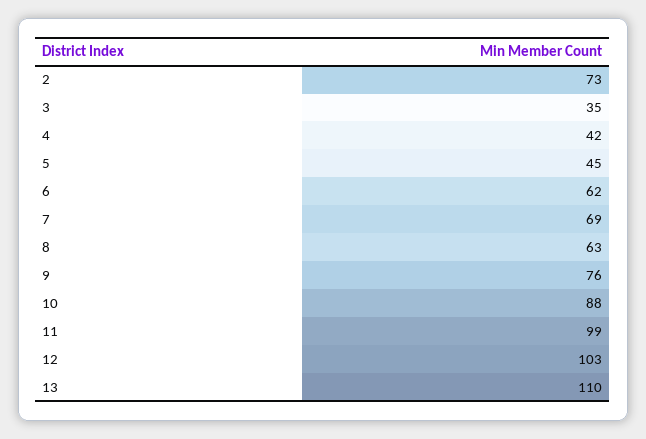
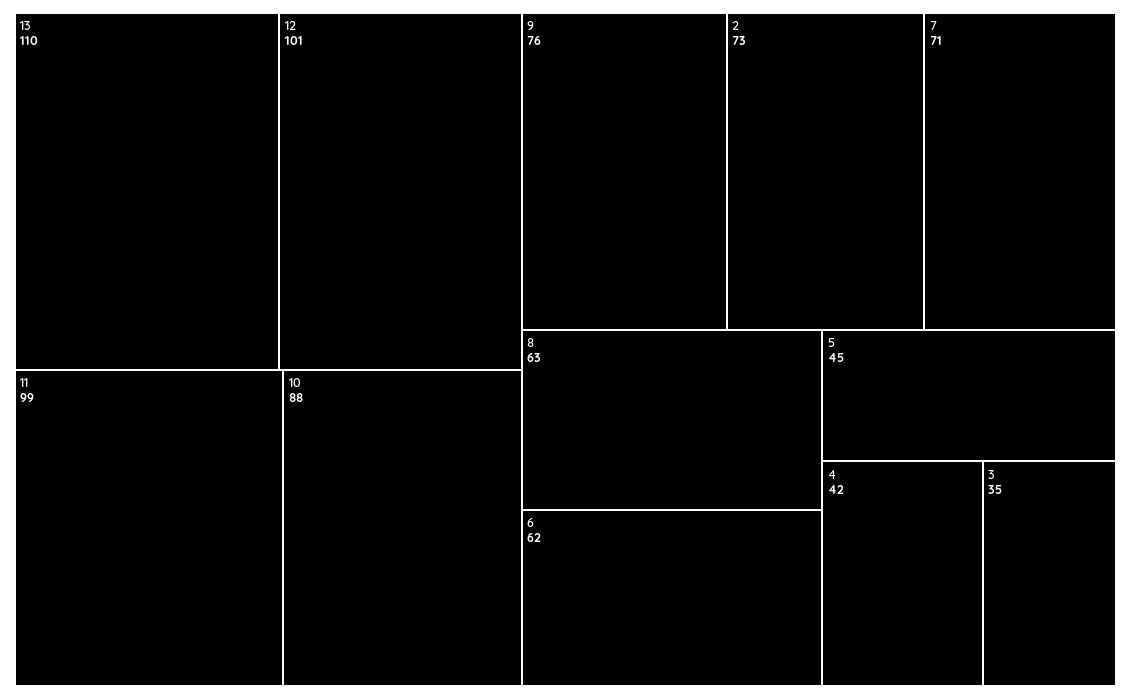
7: 69 -> 71
12: 103 -> 101

